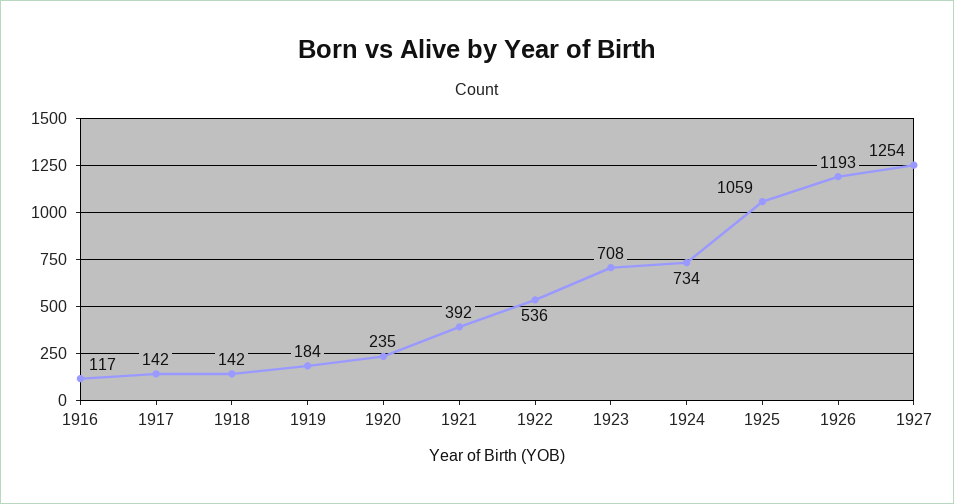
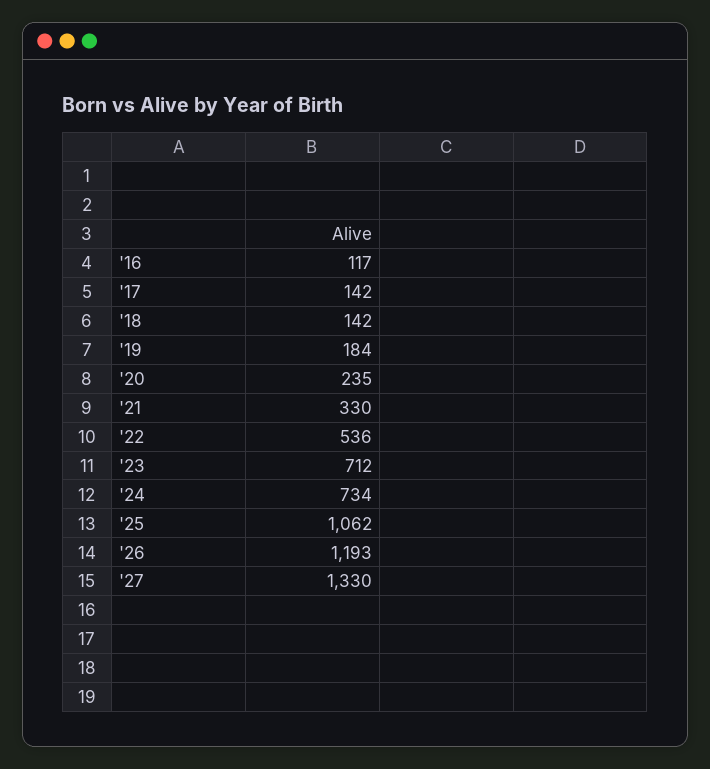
1921: 392 -> 330
1923: 708 -> 712
1925: 1059 -> 1062
1927: 1254 -> 1330

